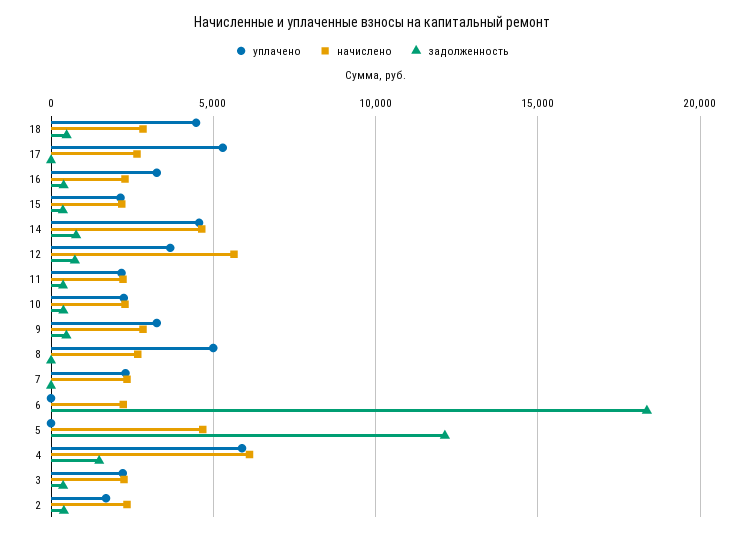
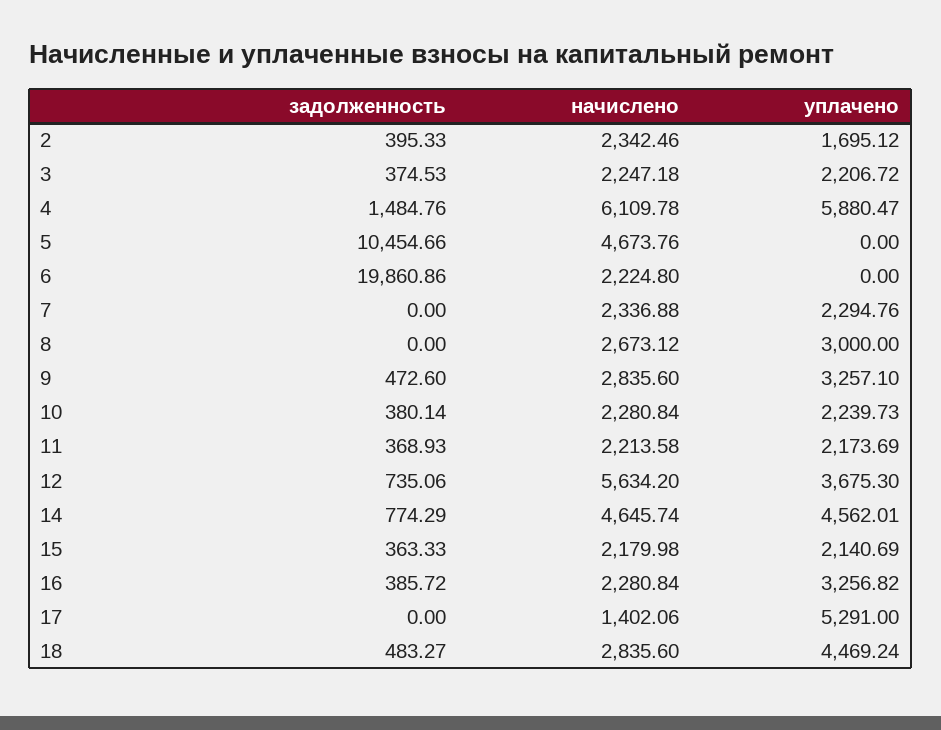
начислено, 17: 2500 -> 1402.06
уплачено, 8: 5000 -> 3000
задолженность, 6: 18500 -> 19860.86
задолженность, 5: 12000 -> 10454.66

